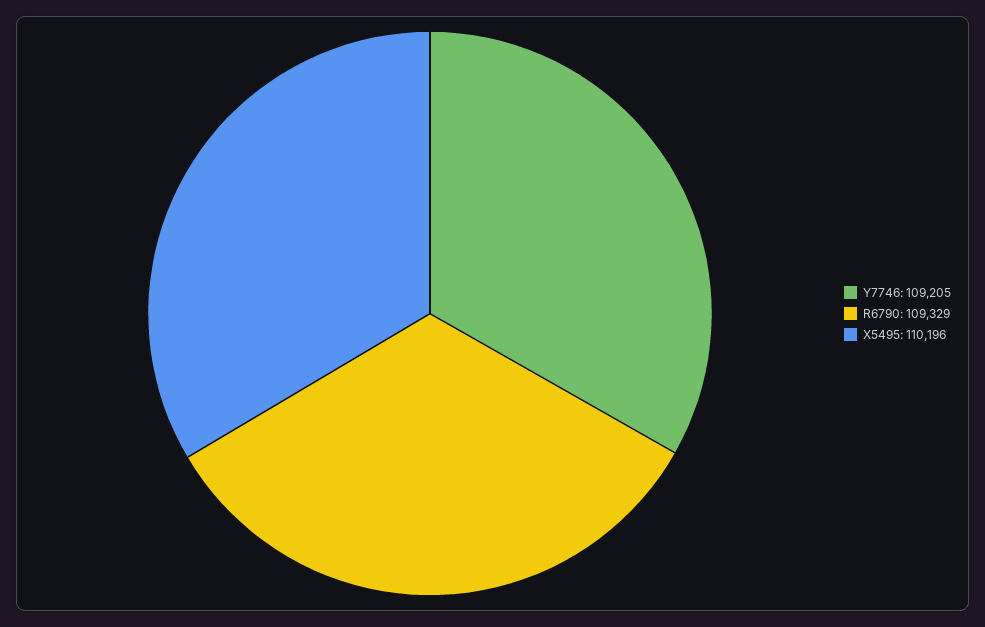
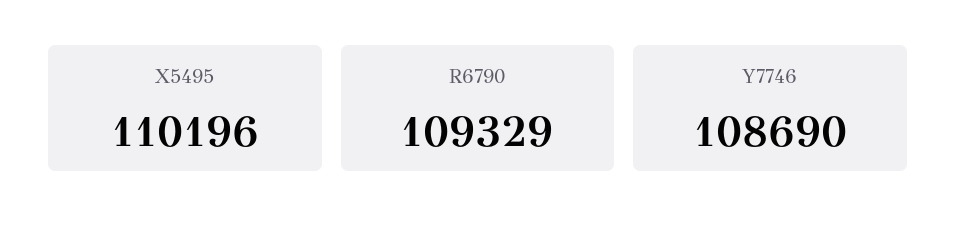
Y7746: 109205 -> 108690

